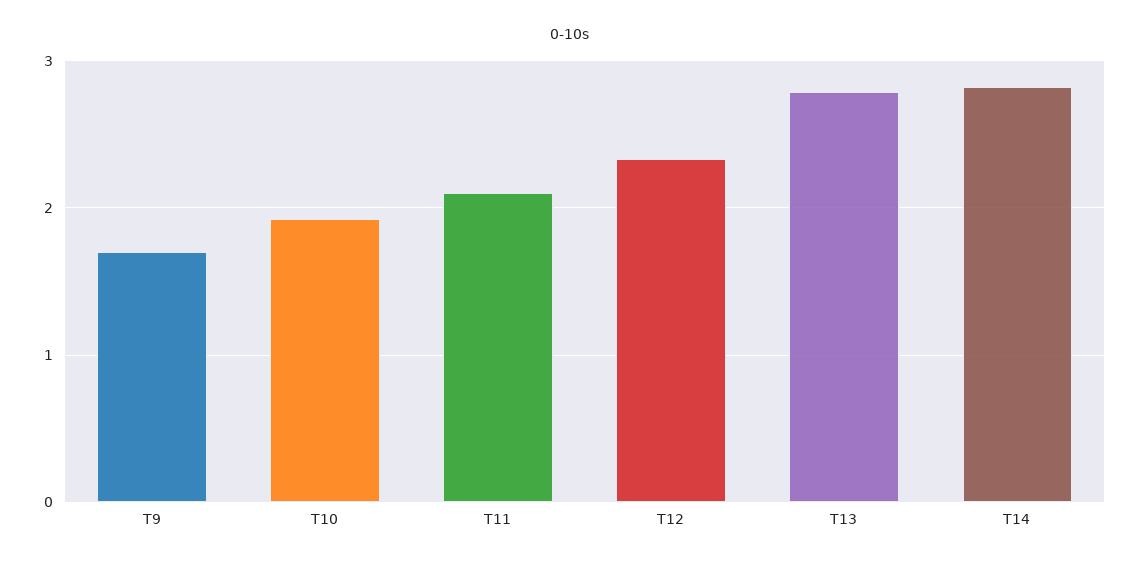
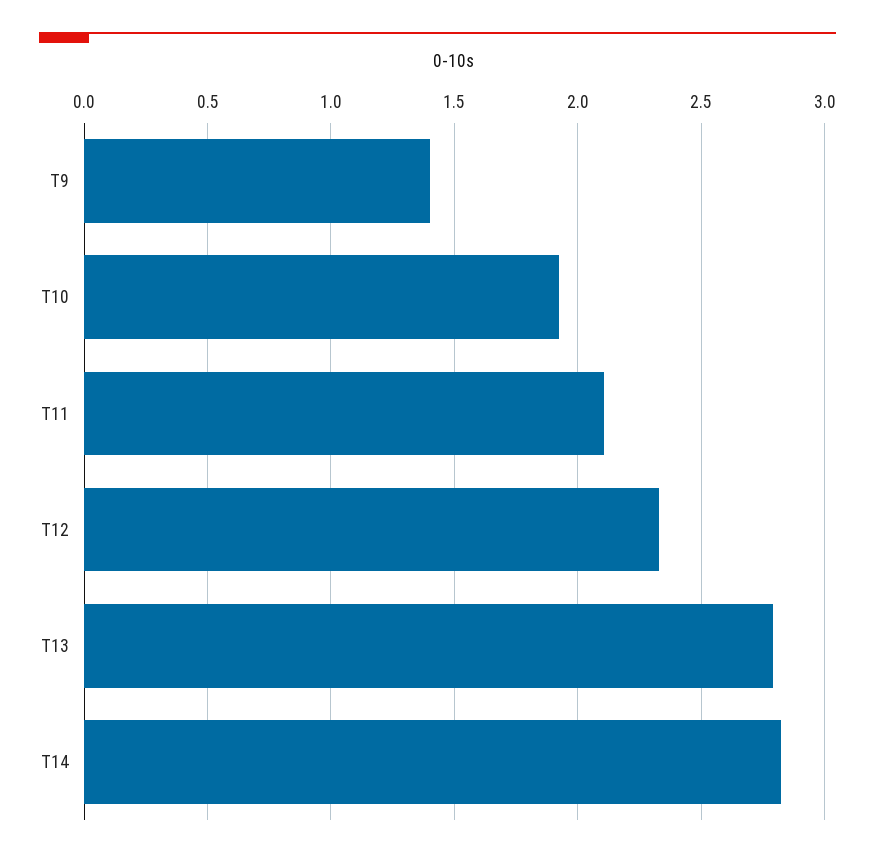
T9: 1.7 -> 1.4

